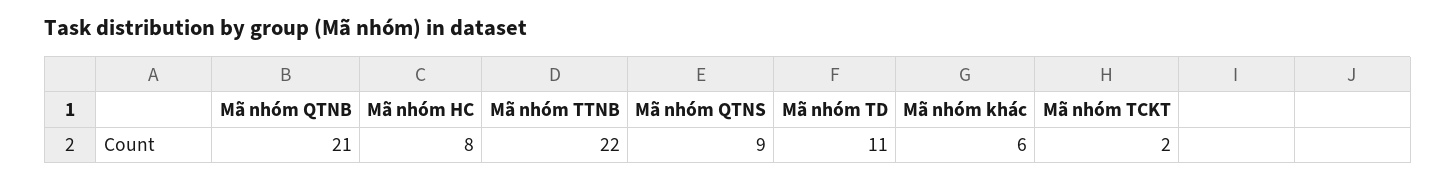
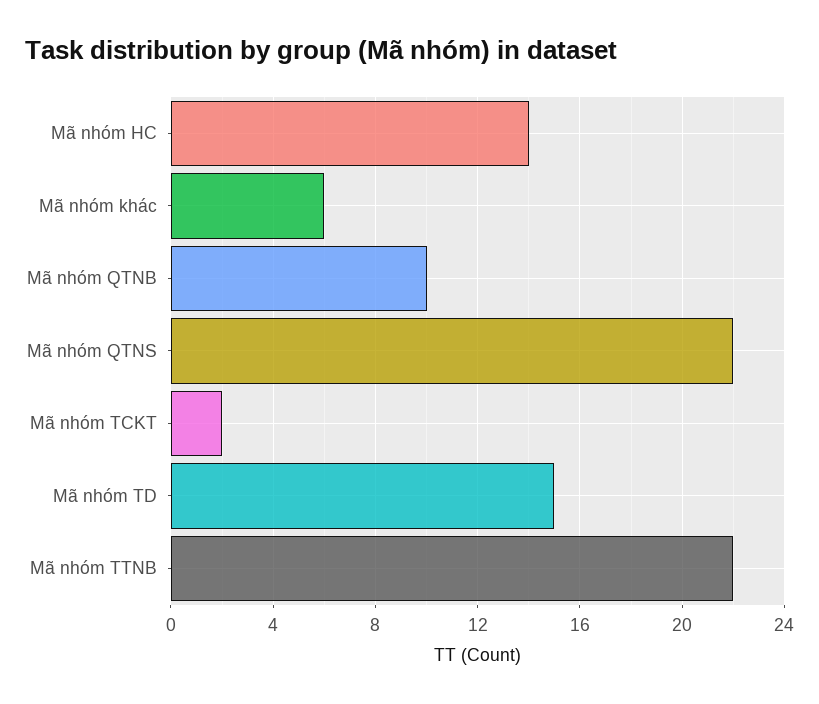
Mã nhóm QTNB: 21 -> 10
Mã nhóm HC: 8 -> 14
Mã nhóm QTNS: 9 -> 22
Mã nhóm TD: 11 -> 15

